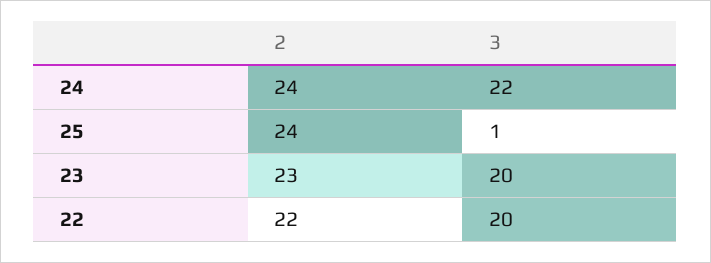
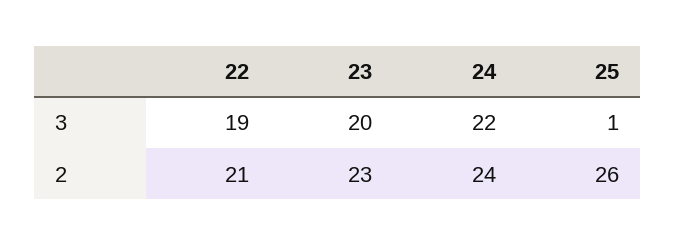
2, 25: 24 -> 26
2, 22: 22 -> 21
3, 22: 20 -> 19

